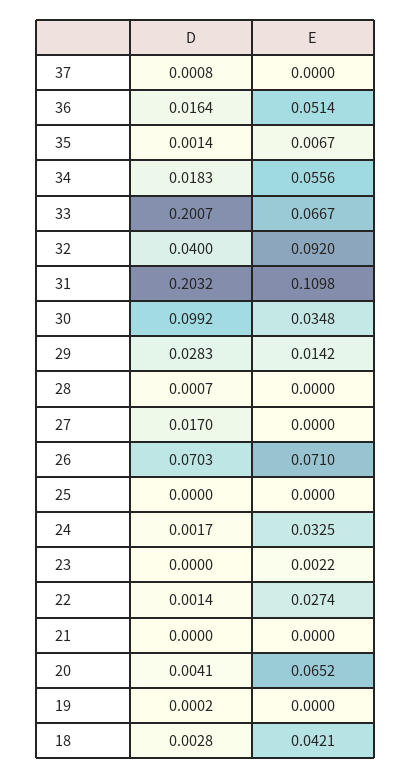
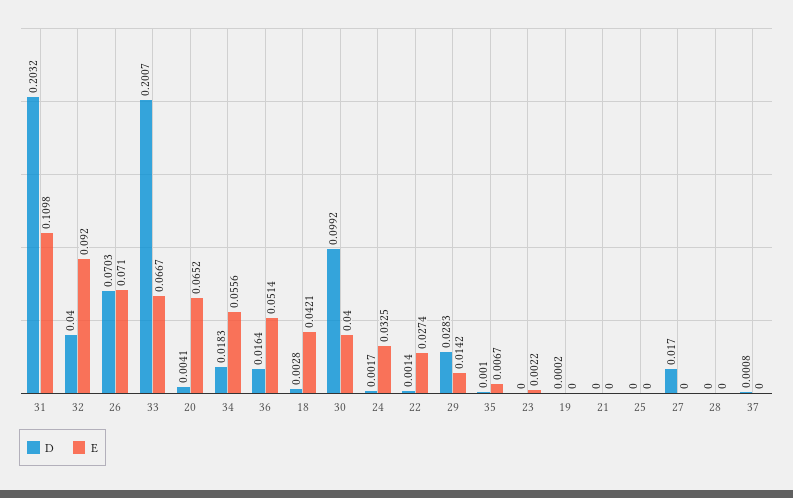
D, 35: 0.0014 -> 0.001
E, 30: 0.0348 -> 0.04
D, 28: 0.0007 -> 0

